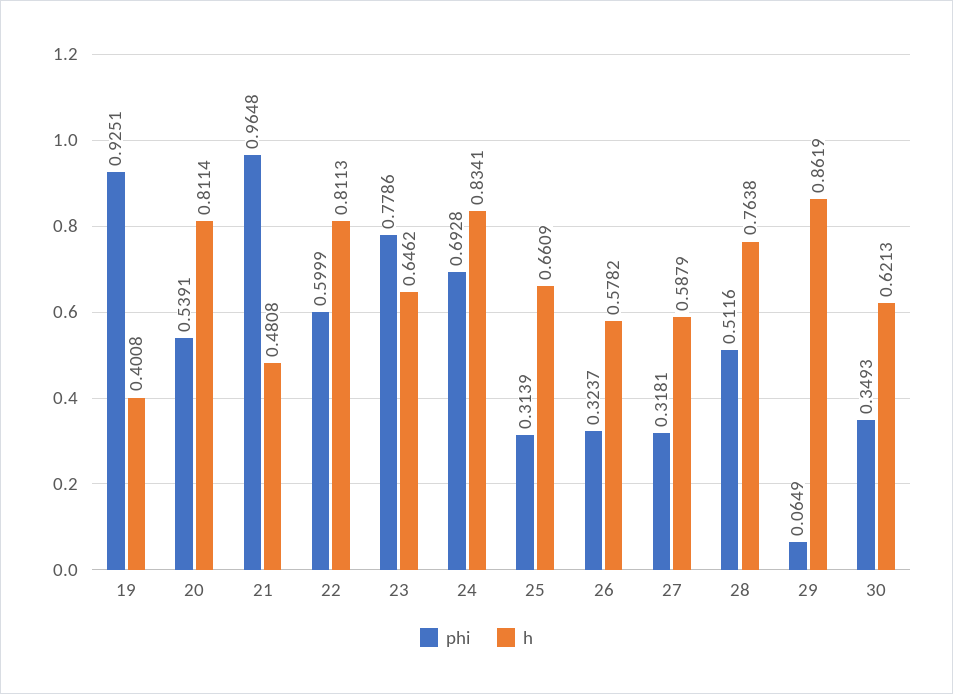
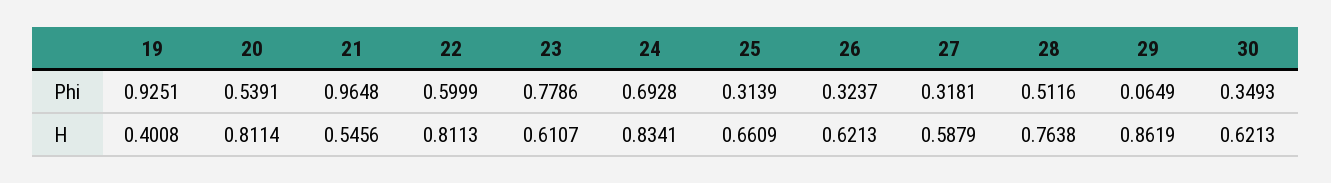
h, 21: 0.4808 -> 0.5456
h, 23: 0.6462 -> 0.6107
h, 26: 0.5782 -> 0.6213

